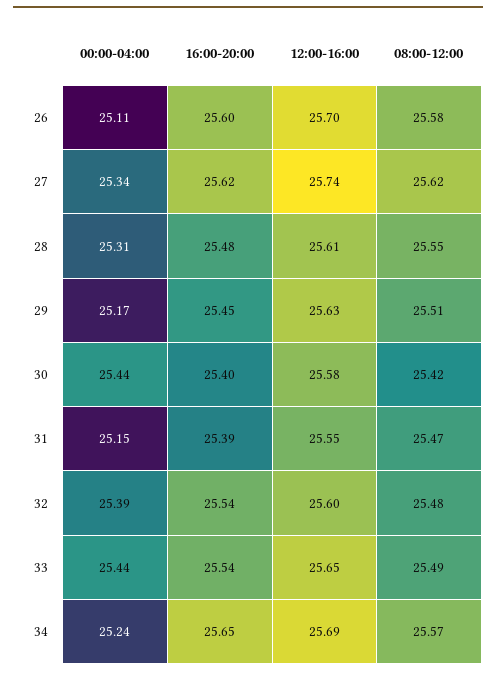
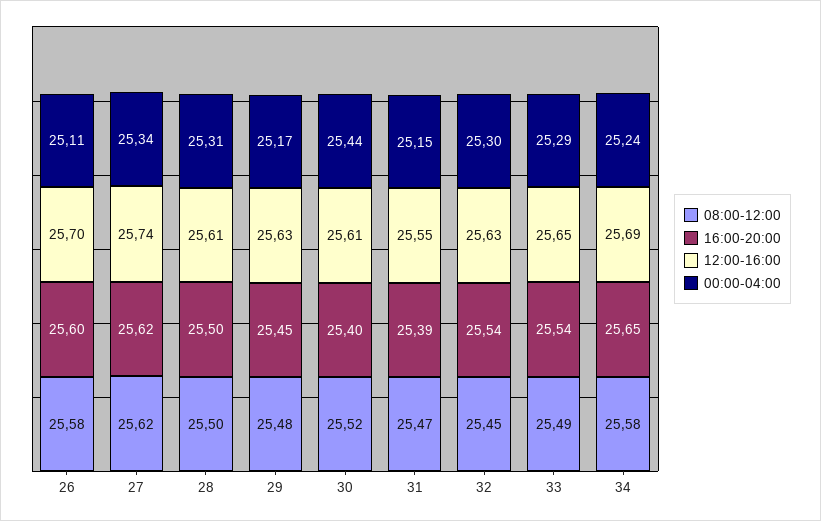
16:00-20:00, 28: 25.48 -> 25.5
08:00-12:00, 28: 25.55 -> 25.5
08:00-12:00, 29: 25.51 -> 25.48
12:00-16:00, 30: 25.58 -> 25.61
08:00-12:00, 30: 25.42 -> 25.52
00:00-04:00, 32: 25.39 -> 25.3
12:00-16:00, 32: 25.6 -> 25.63
08:00-12:00, 32: 25.48 -> 25.45
00:00-04:00, 33: 25.44 -> 25.29
08:00-12:00, 34: 25.57 -> 25.58

